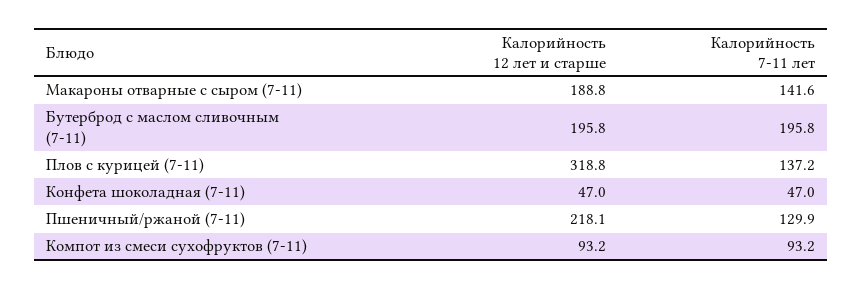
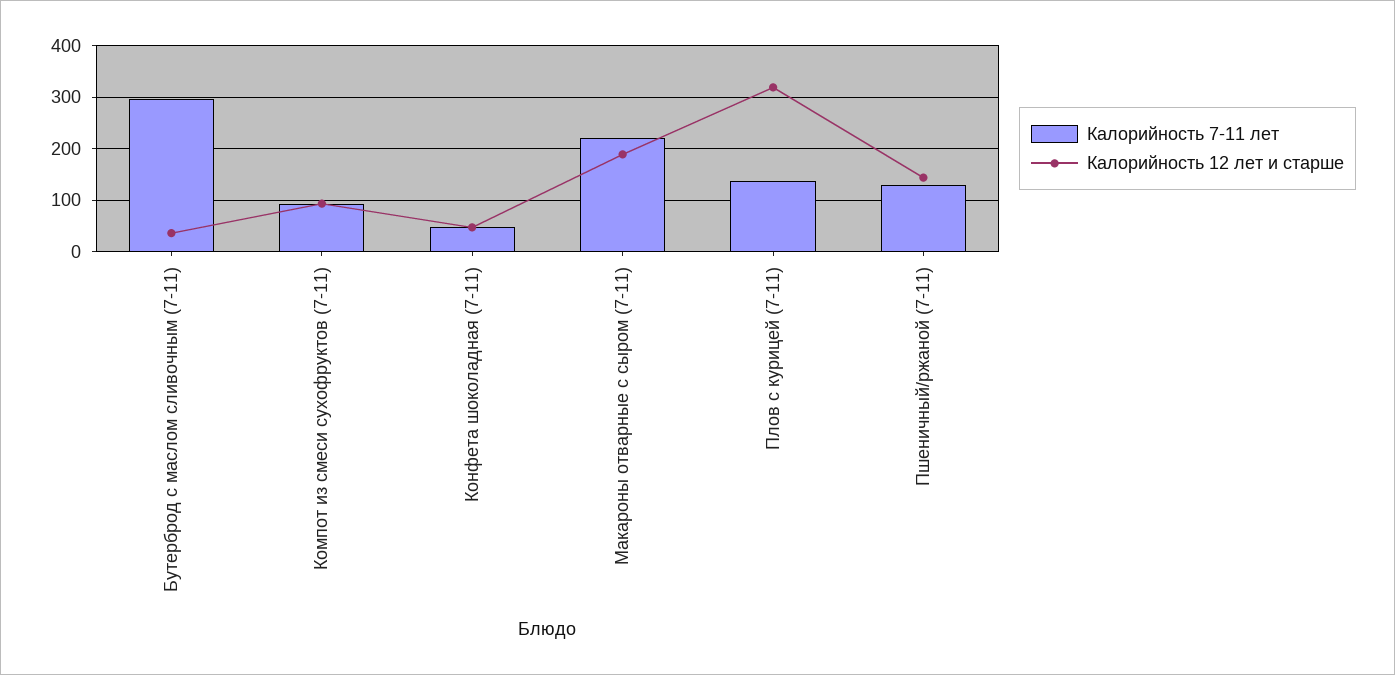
Калорийность 7-11 лет, Макароны отварные с сыром (7-11): 141.6 -> 220
Калорийность 12 лет и старше, Бутерброд с маслом сливочным (7-11): 195.8 -> 40
Калорийность 7-11 лет, Бутерброд с маслом сливочным (7-11): 195.8 -> 300
Калорийность 12 лет и старше, Пшеничный/ржаной (7-11): 218.1 -> 140

